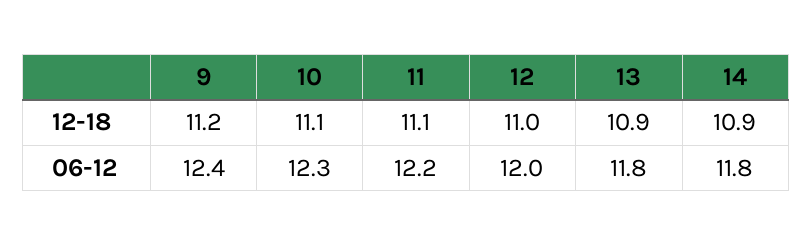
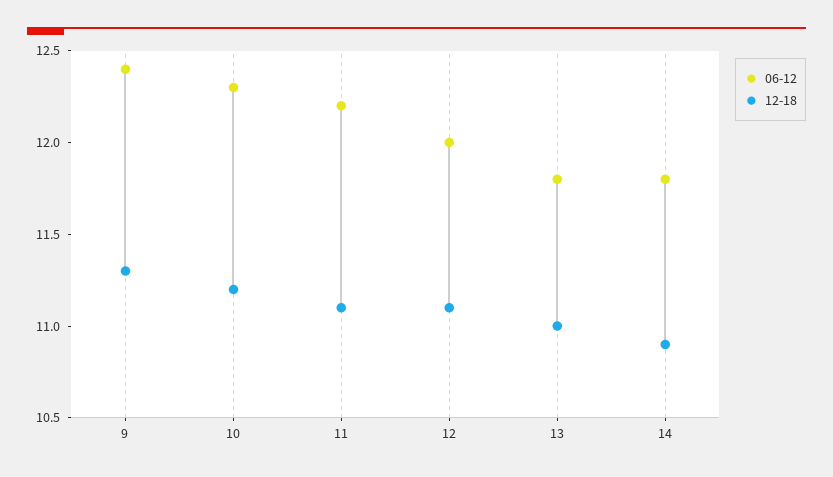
12-18, 9: 11.2 -> 11.3
12-18, 10: 11.1 -> 11.2
12-18, 12: 11 -> 11.1
12-18, 13: 10.9 -> 11

